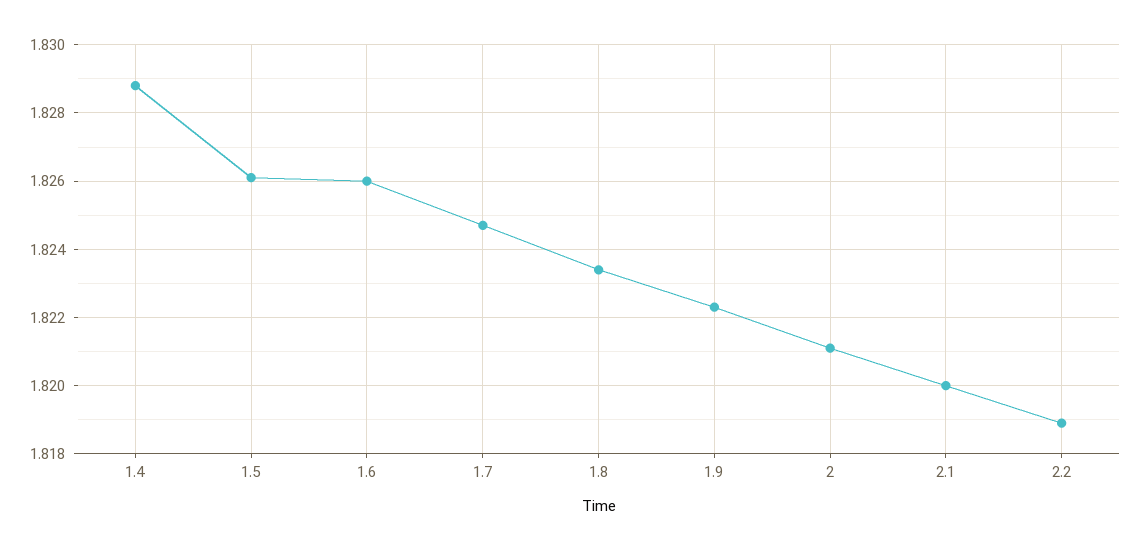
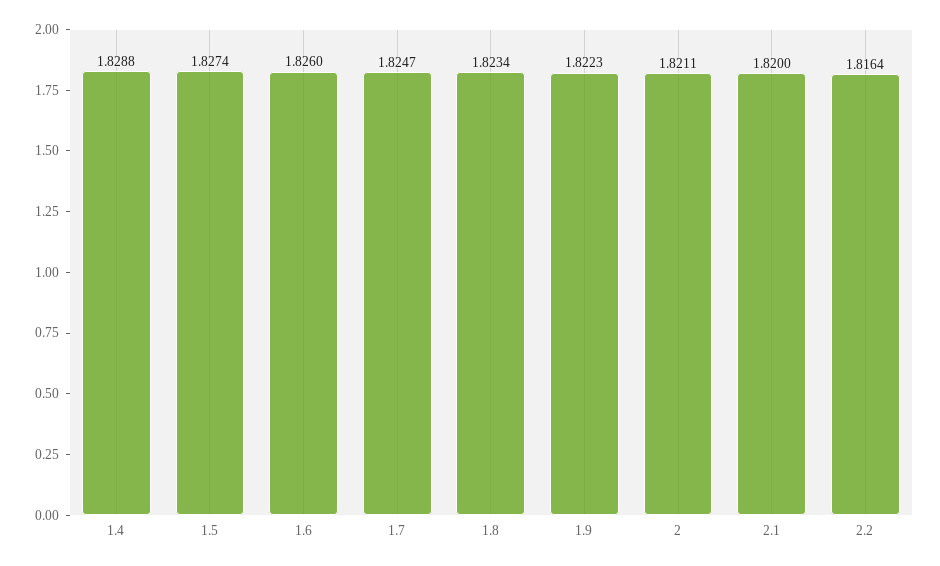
1.5: 1.826 -> 1.8274
2.2: 1.819 -> 1.8164

